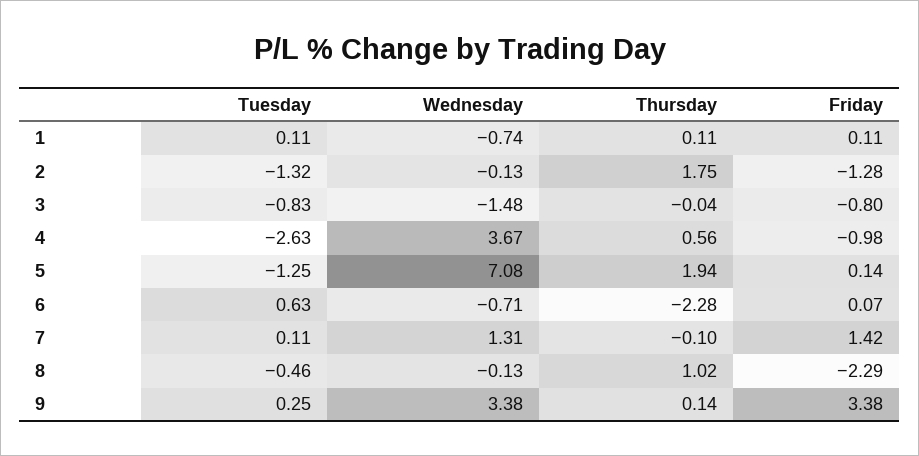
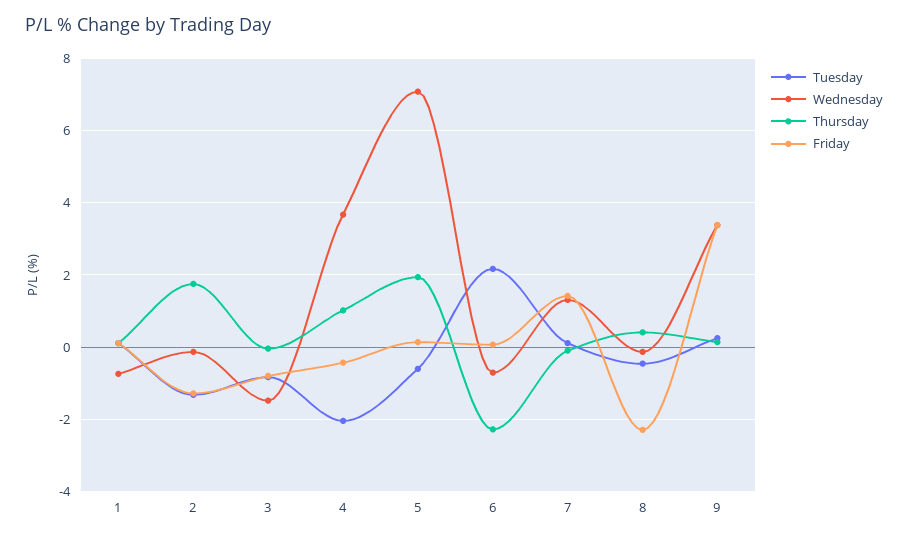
Tuesday, 4: -2.63 -> -2
Thursday, 4: 0.56 -> 1
Friday, 4: -0.98 -> -0.4
Tuesday, 5: -1.25 -> -0.6
Tuesday, 6: 0.63 -> 2.2
Thursday, 8: 1.02 -> 0.4

